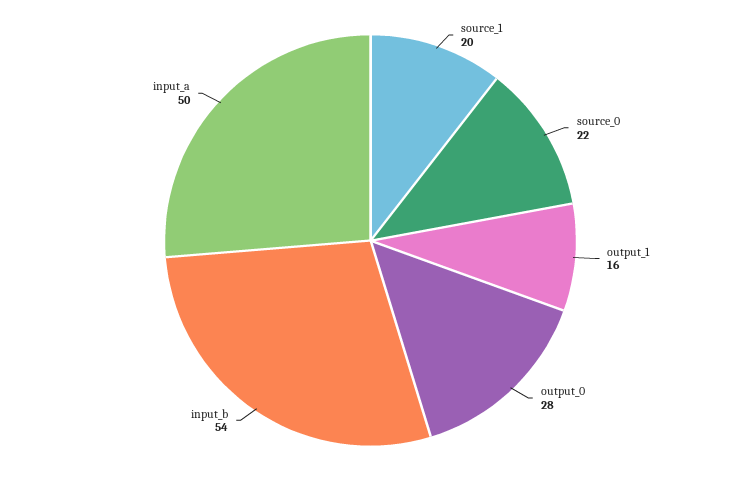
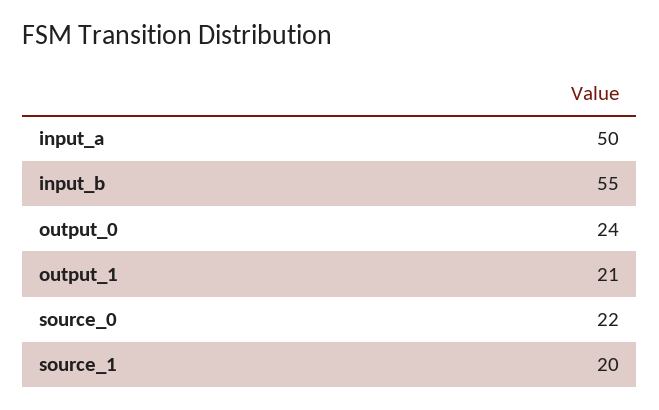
output_1: 16 -> 21
output_0: 28 -> 24
input_b: 54 -> 55

